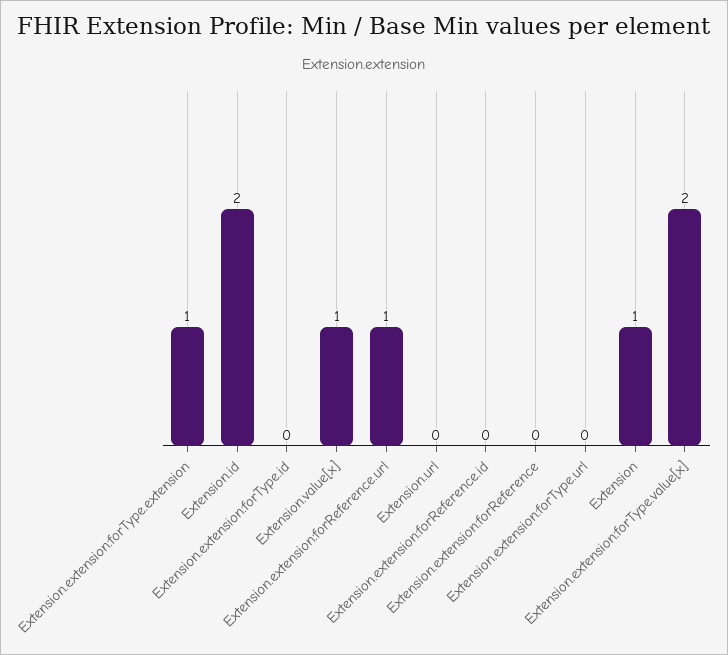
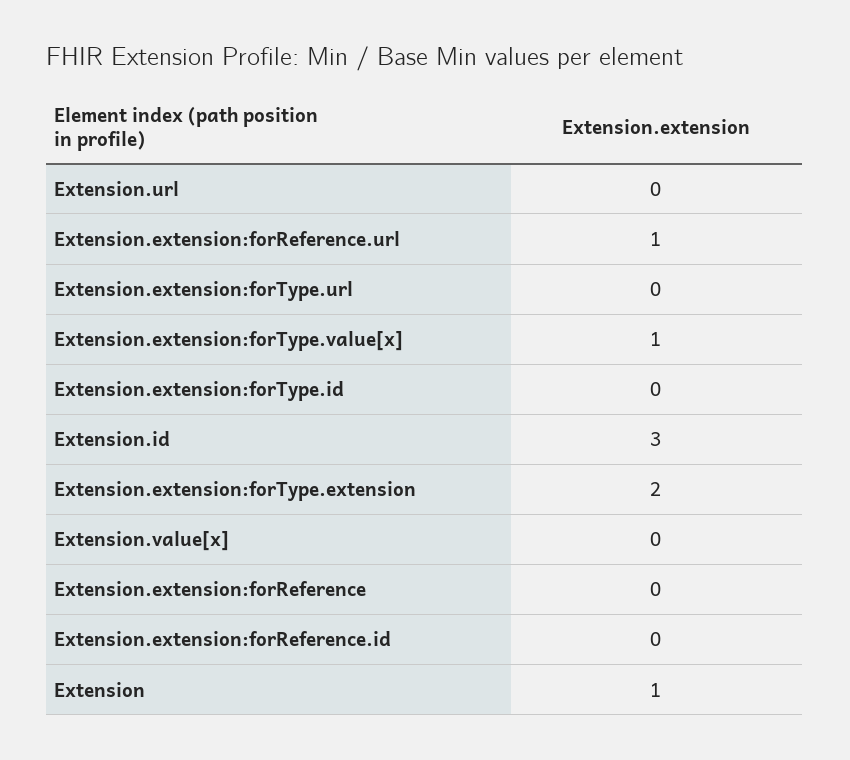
Extension.extension:forType.extension: 1 -> 2
Extension.id: 2 -> 3
Extension.value[x]: 1 -> 0
Extension.extension:forType.value[x]: 2 -> 1

